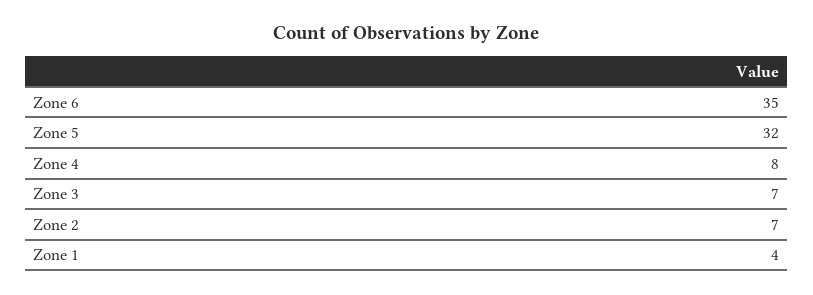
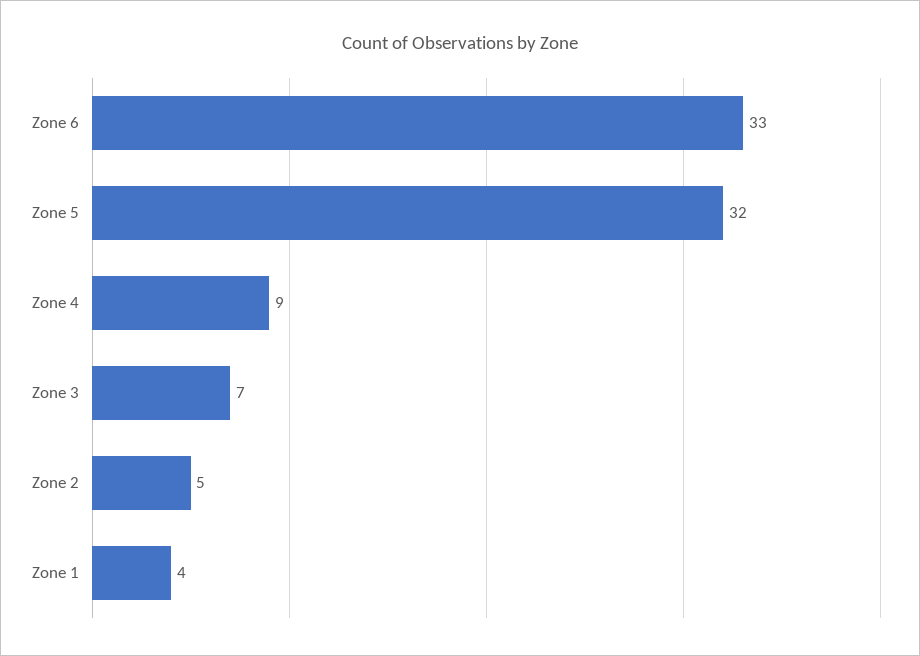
Zone 6: 35 -> 33
Zone 4: 8 -> 9
Zone 2: 7 -> 5

